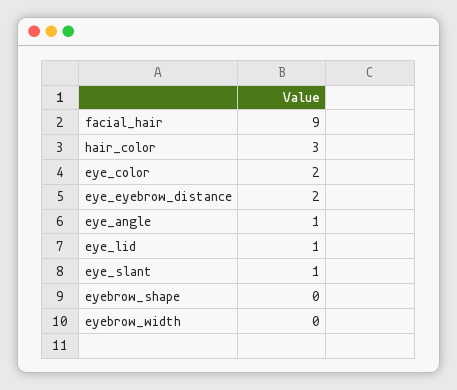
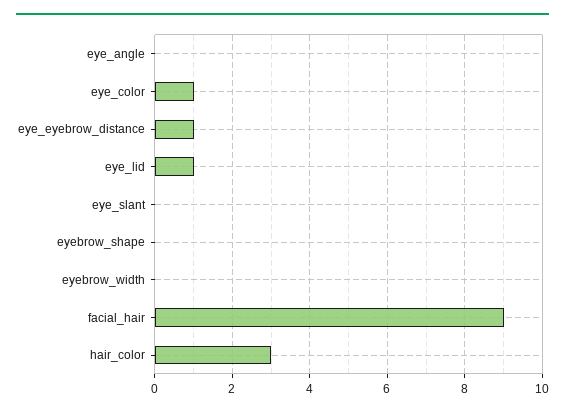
eye_color: 2 -> 1
eye_eyebrow_distance: 2 -> 1
eye_angle: 1 -> 0
eye_slant: 1 -> 0

